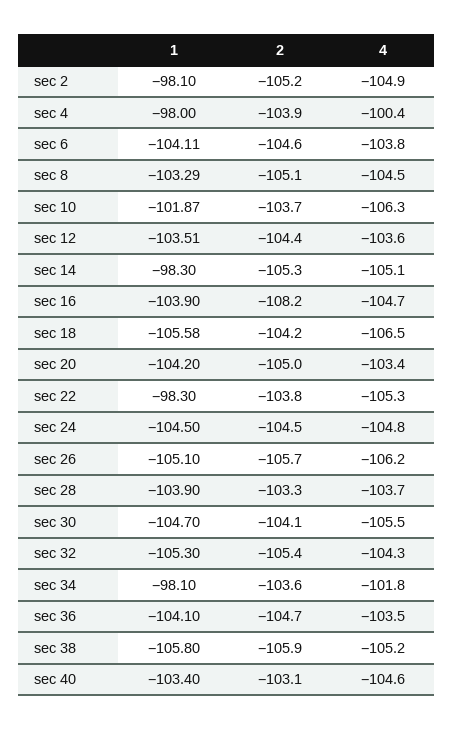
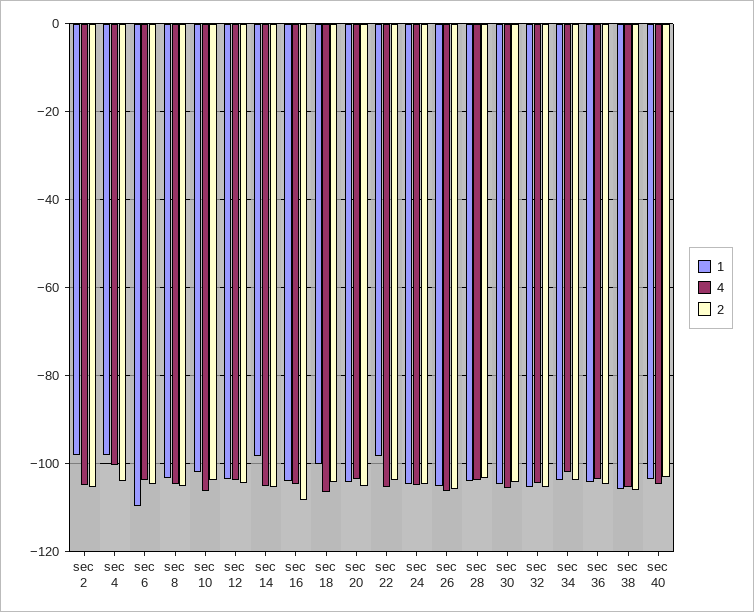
1, sec 6: -104.11 -> -110
1, sec 18: -105.58 -> -100
1, sec 34: -98.1 -> -104

